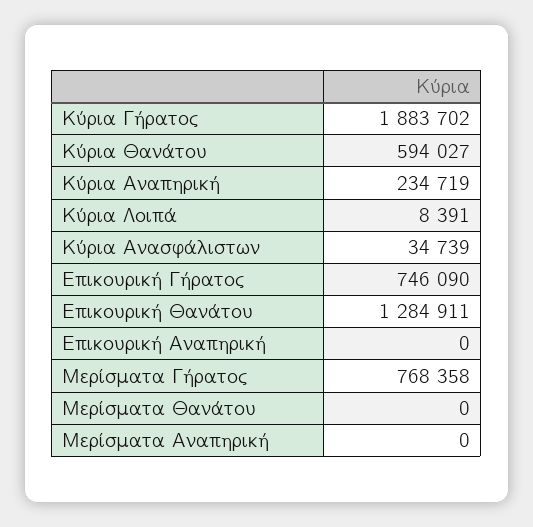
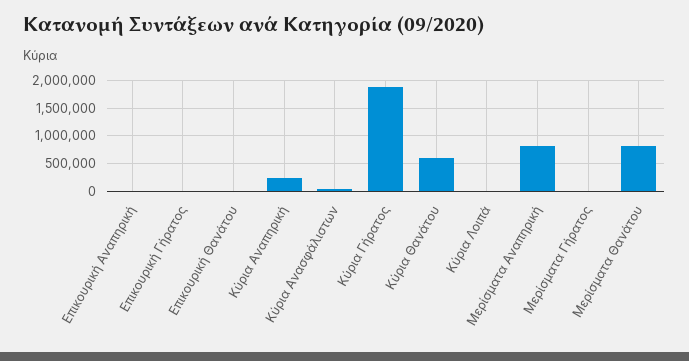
Επικουρική Γήρατος: 746090 -> 0
Επικουρική Θανάτου: 1284911 -> 0
Μερίσματα Γήρατος: 768358 -> 0
Μερίσματα Θανάτου: 0 -> 750000
Μερίσματα Αναπηρική: 0 -> 750000

